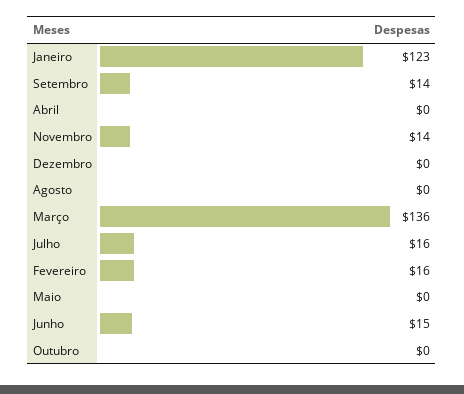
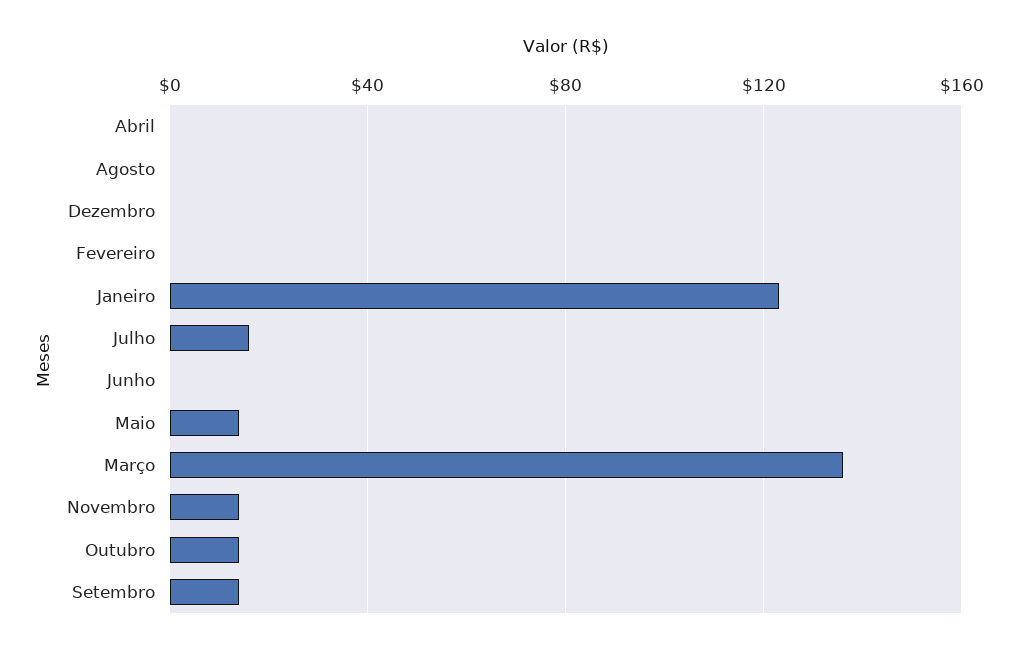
Fevereiro: 16 -> 0
Maio: 0 -> 15
Junho: 15 -> 0
Outubro: 0 -> 15

